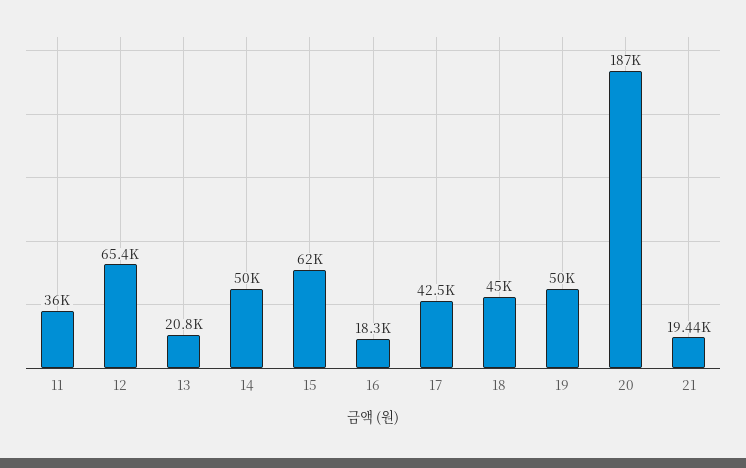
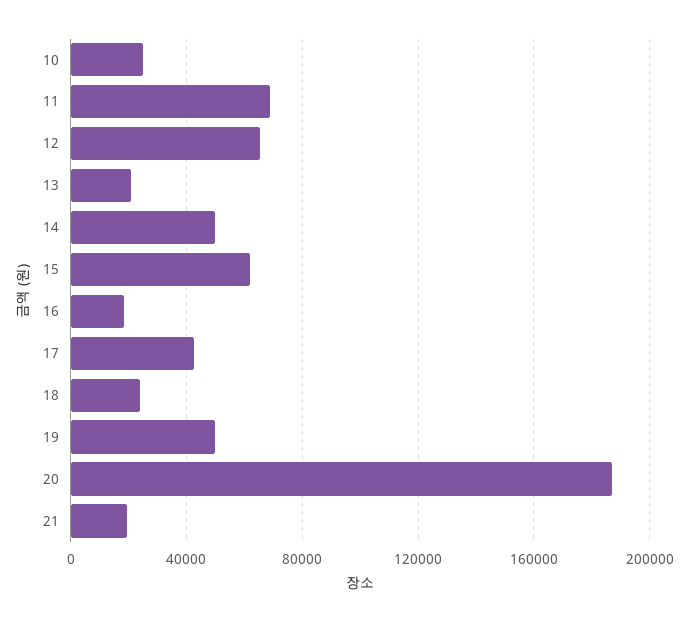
11: 36000 -> 70000
18: 45000 -> 25000
10: none -> 25000

